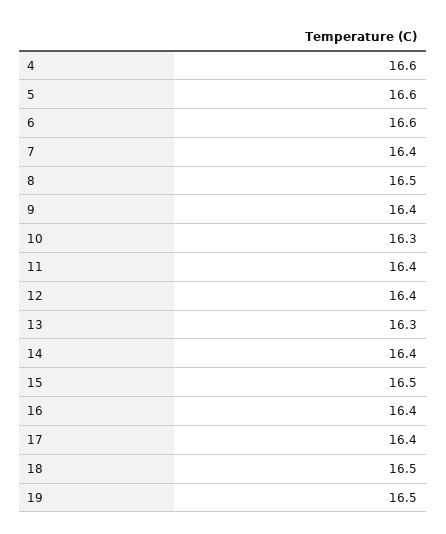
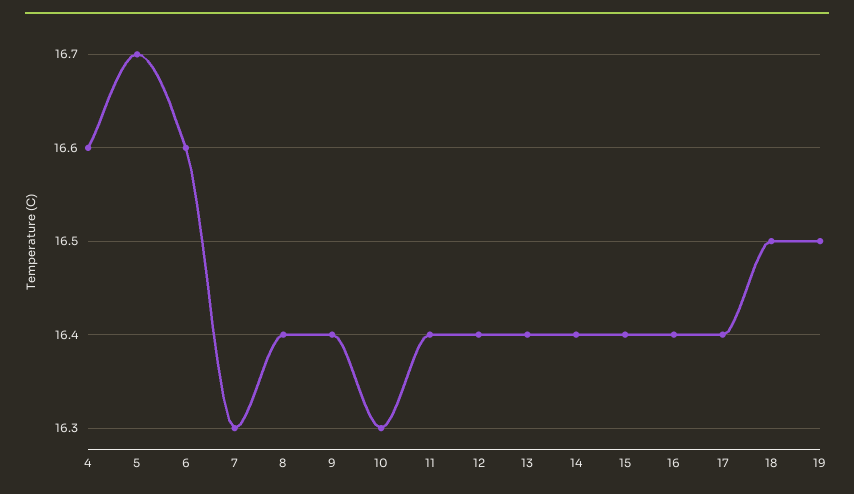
5: 16.6 -> 16.7
7: 16.4 -> 16.3
8: 16.5 -> 16.4
13: 16.3 -> 16.4
15: 16.5 -> 16.4

